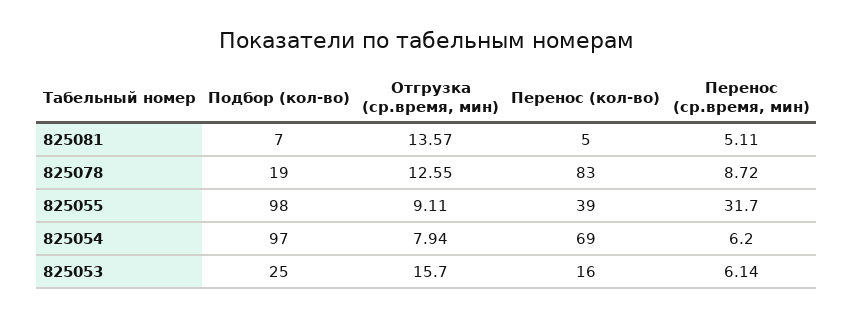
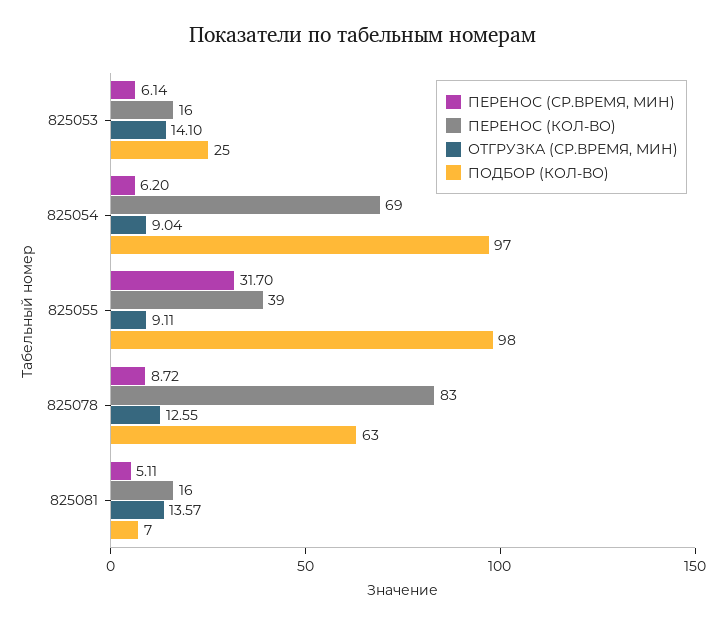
Перенос (кол-во), 825081: 5 -> 16
Подбор (кол-во), 825078: 19 -> 63
Отгрузка (ср.время, мин), 825054: 7.94 -> 9.04
Отгрузка (ср.время, мин), 825053: 15.7 -> 14.1

